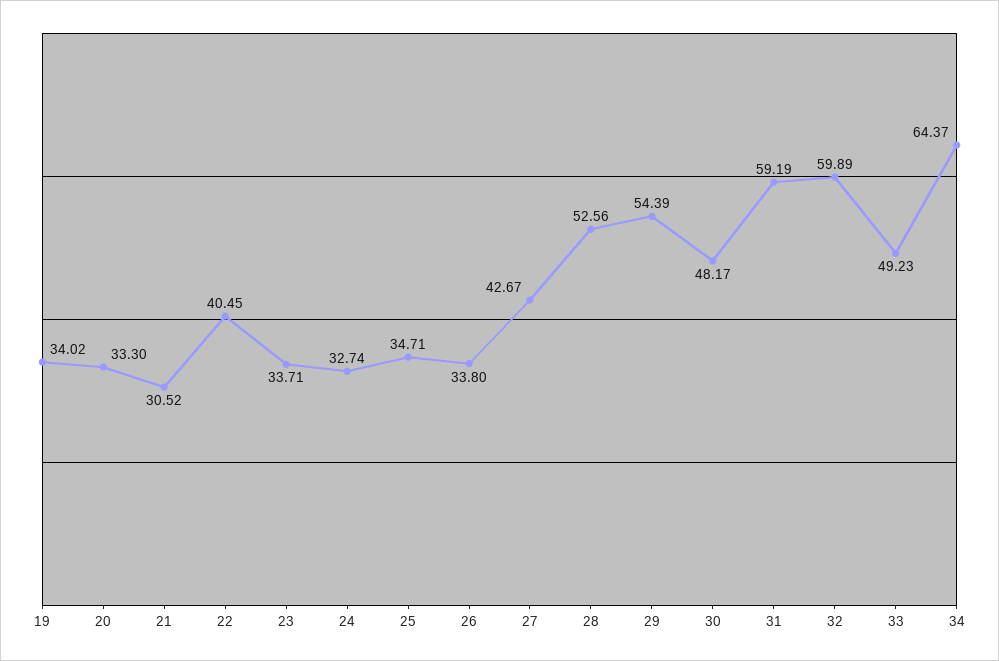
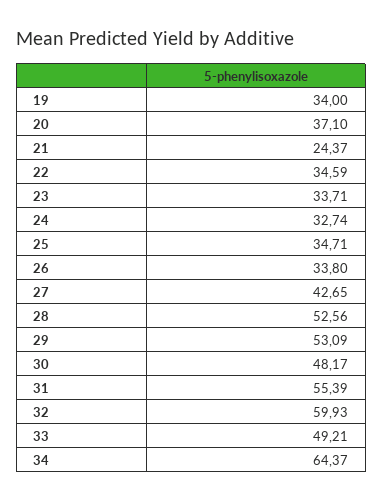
19: 34.02 -> 34
20: 33.3 -> 37.1
21: 30.52 -> 24.37
22: 40.45 -> 34.59
27: 42.67 -> 42.65
29: 54.39 -> 53.09
31: 59.19 -> 55.39
32: 59.89 -> 59.93
33: 49.23 -> 49.21

